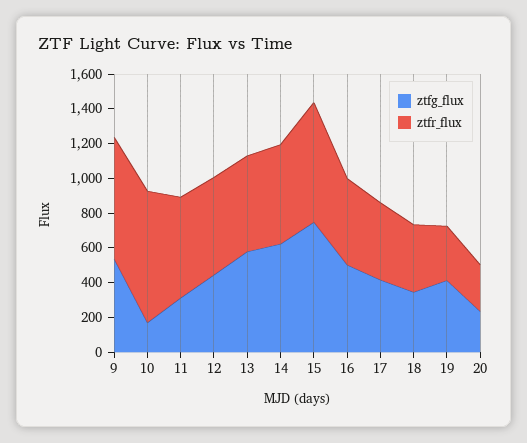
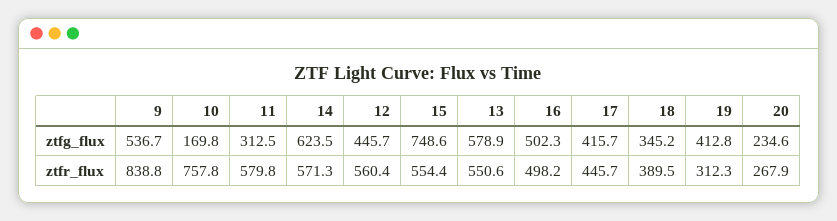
ztfr_flux, 9: 700 -> 838.8
ztfr_flux, 15: 700 -> 554.4

